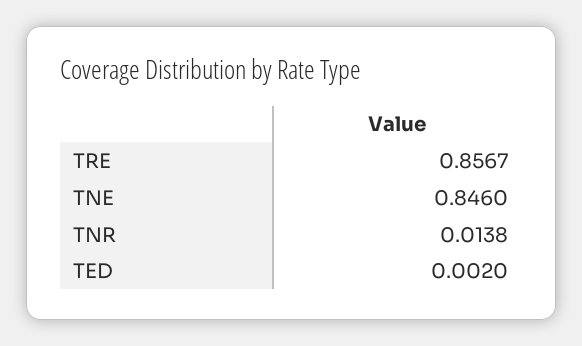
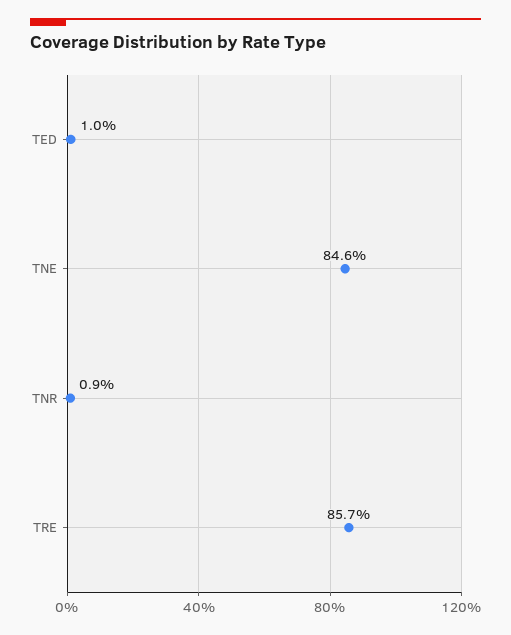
TNR: 0.0138 -> 0.009
TED: 0.002 -> 0.01

